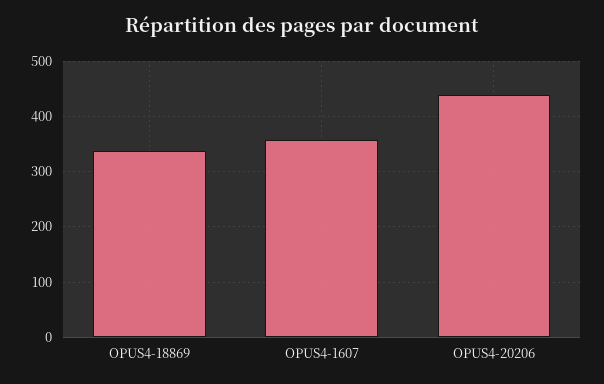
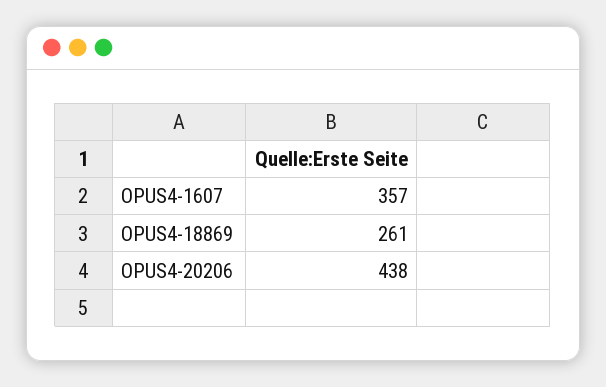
OPUS4-18869: 340 -> 261

